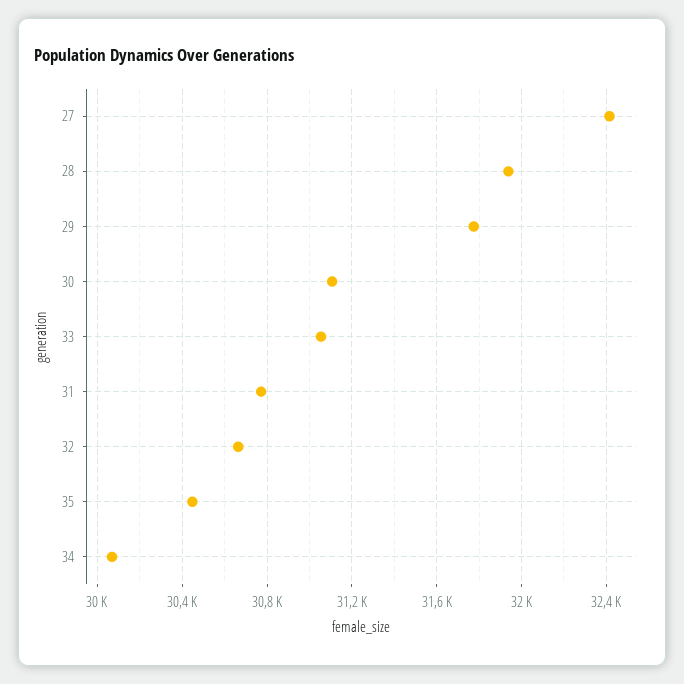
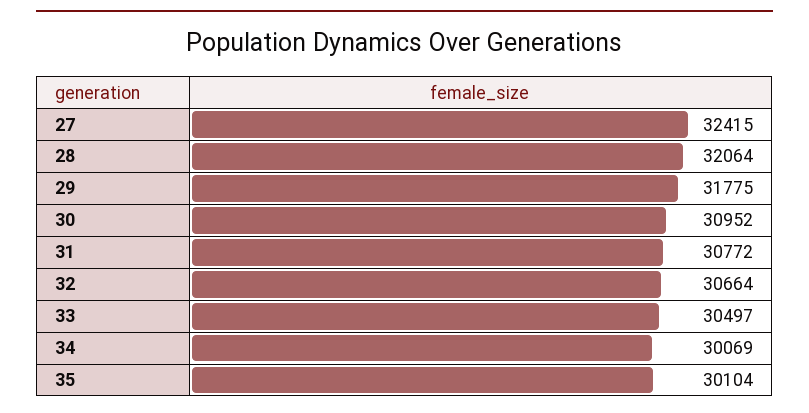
28: 31950 -> 32064
30: 31100 -> 30952
33: 31050 -> 30497
35: 30450 -> 30104

